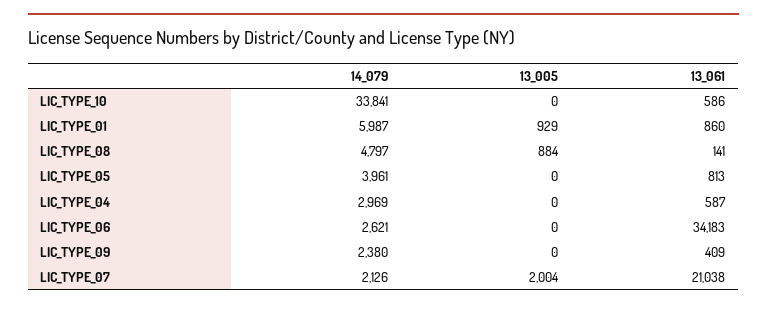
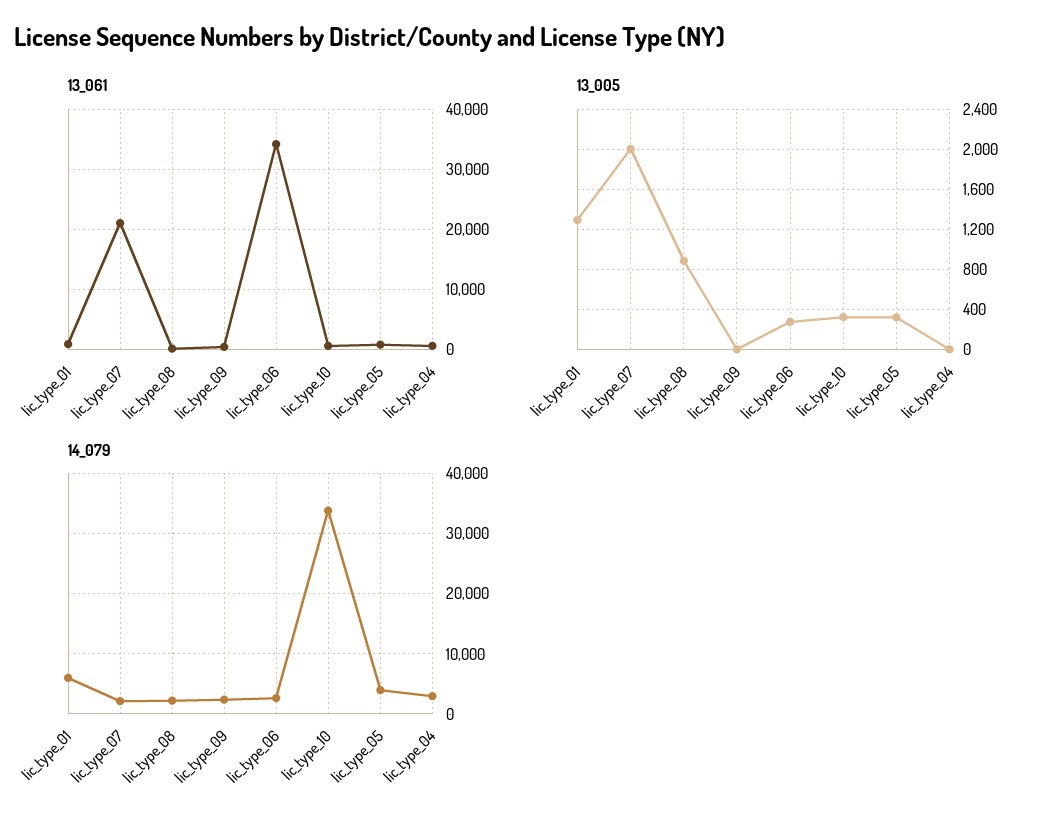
13_005, LIC_TYPE_10: 0 -> 300
13_005, LIC_TYPE_01: 929 -> 1300
14_079, LIC_TYPE_08: 4797 -> 2000
13_005, LIC_TYPE_05: 0 -> 300
13_005, LIC_TYPE_06: 0 -> 300

